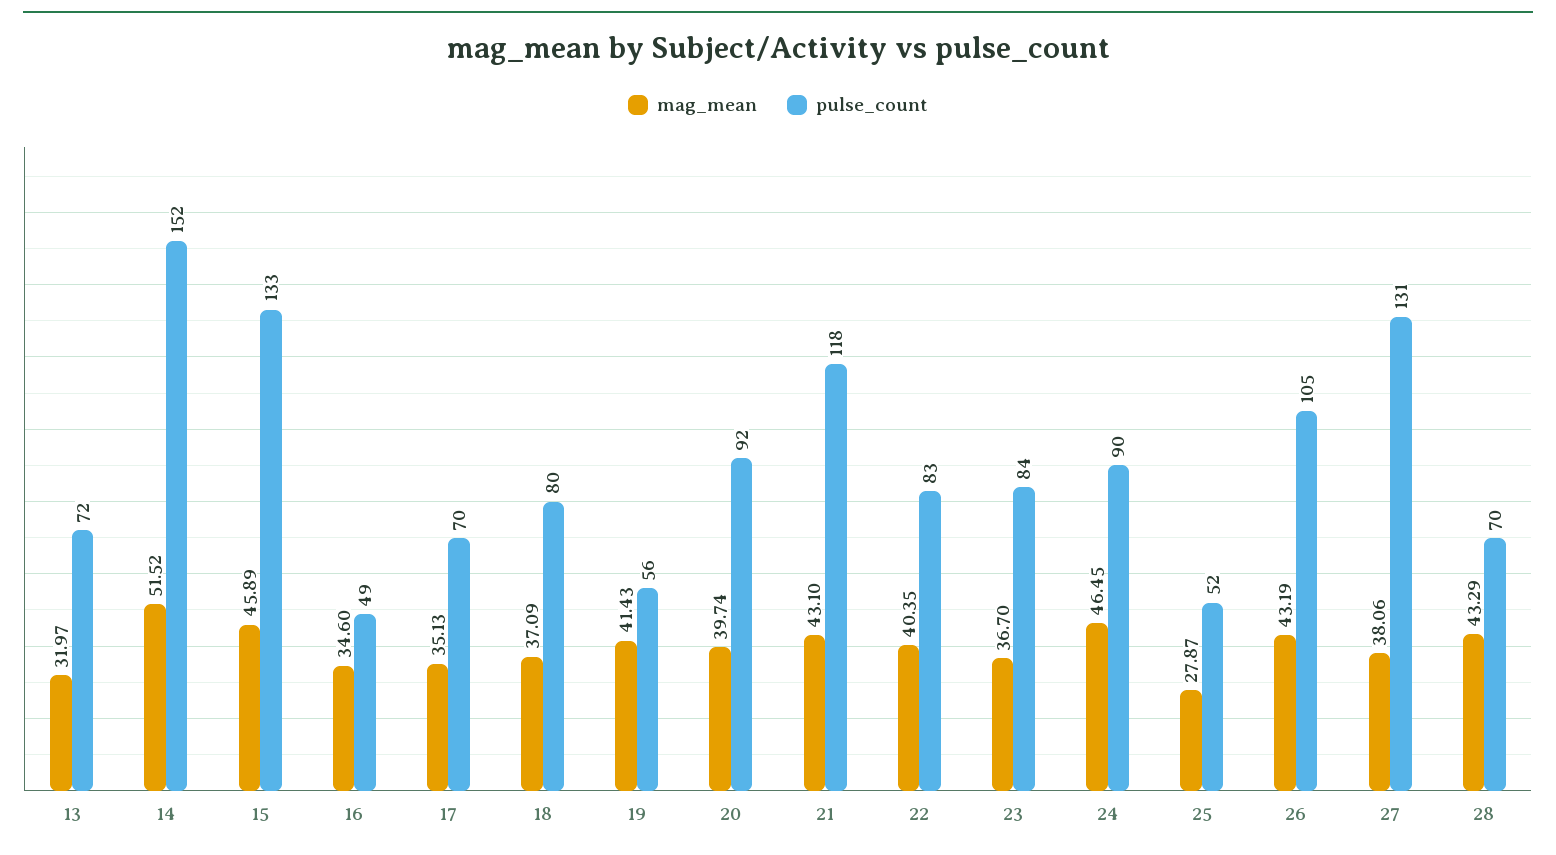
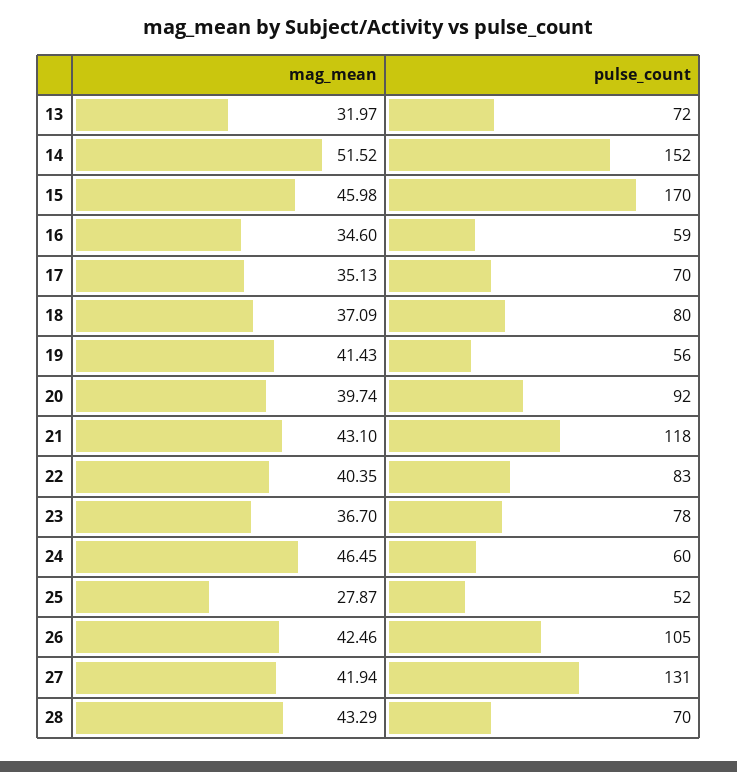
mag_mean, 15: 45.89 -> 45.98
pulse_count, 15: 133 -> 170
pulse_count, 16: 49 -> 59
pulse_count, 23: 84 -> 78
pulse_count, 24: 90 -> 60
mag_mean, 26: 43.19 -> 42.46
mag_mean, 27: 38.06 -> 41.94

